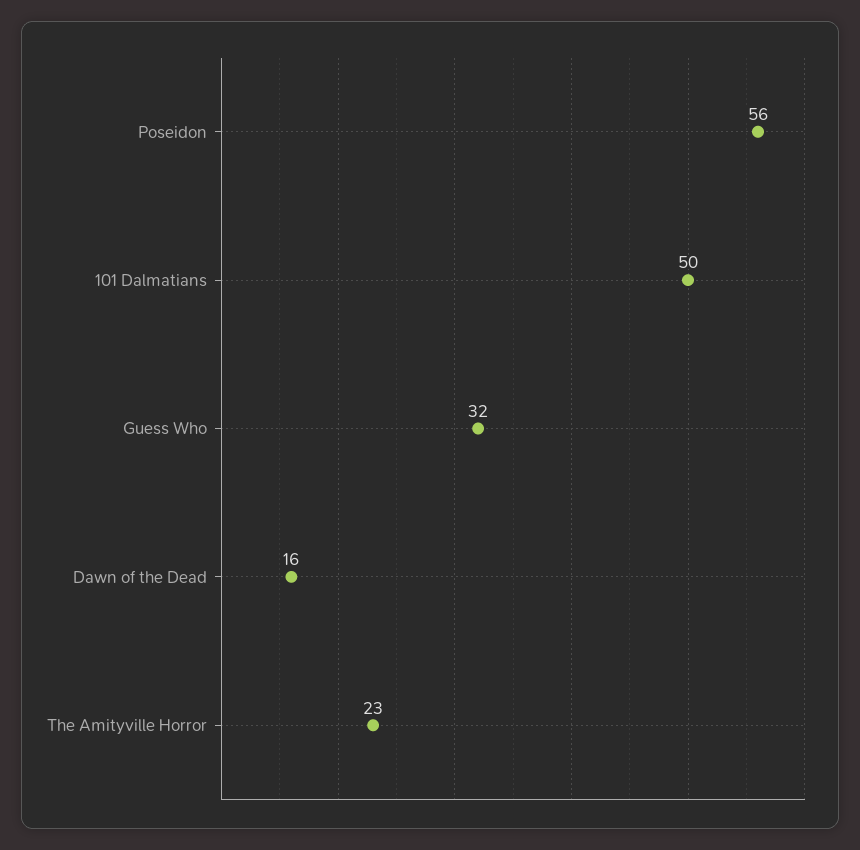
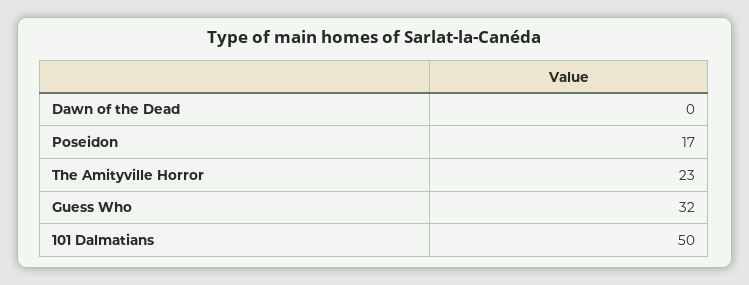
Poseidon: 56 -> 17
Dawn of the Dead: 16 -> 0

